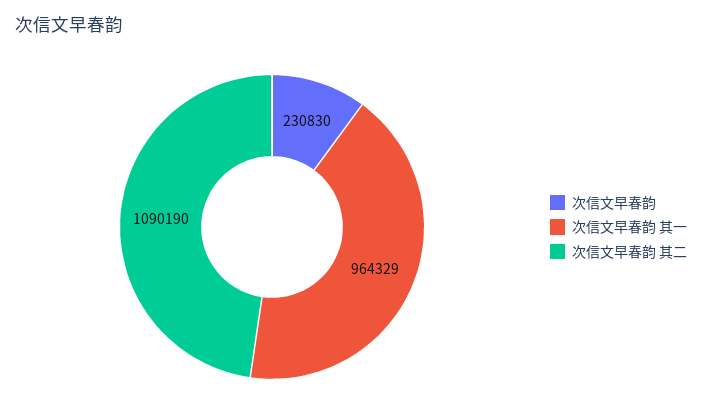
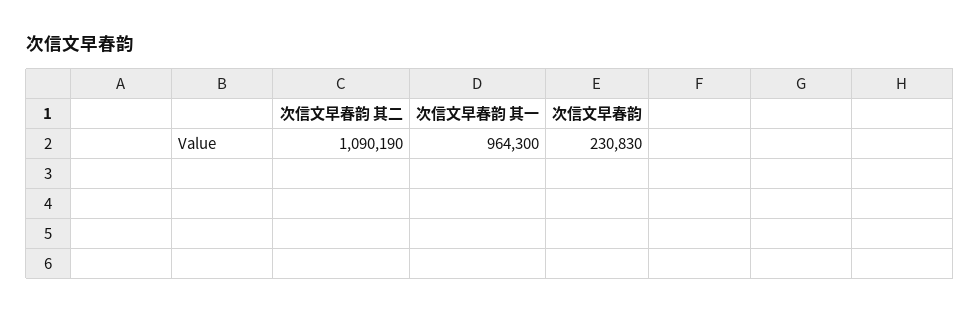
次信文早春韵 其一: 964329 -> 964300

